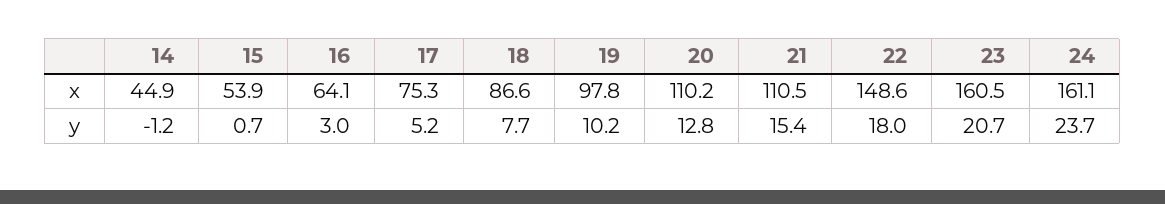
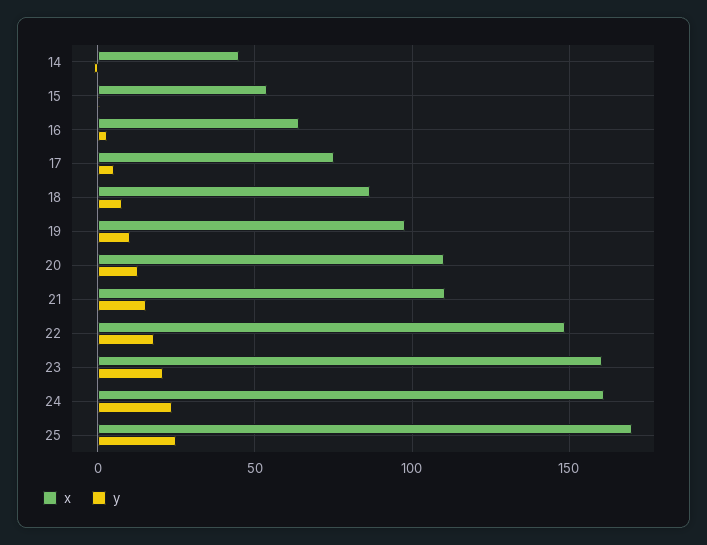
x, 25: none -> 170
y, 25: none -> 25

